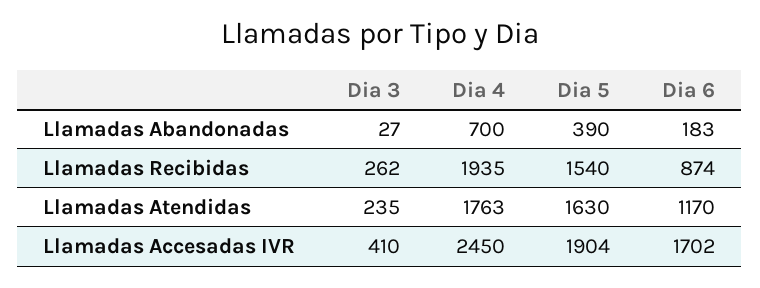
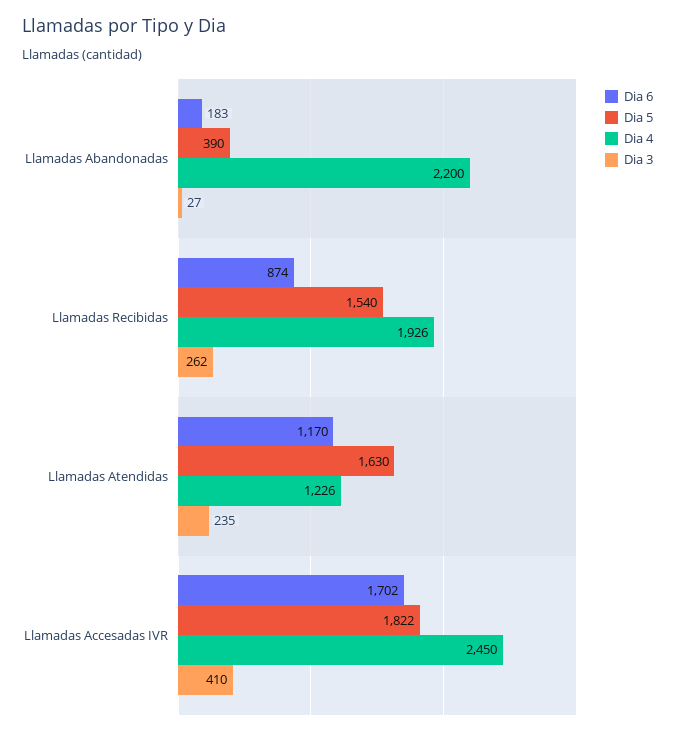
Dia 4, Llamadas Abandonadas: 700 -> 2200
Dia 4, Llamadas Recibidas: 1935 -> 1926
Dia 4, Llamadas Atendidas: 1763 -> 1226
Dia 5, Llamadas Accesadas IVR: 1904 -> 1822

